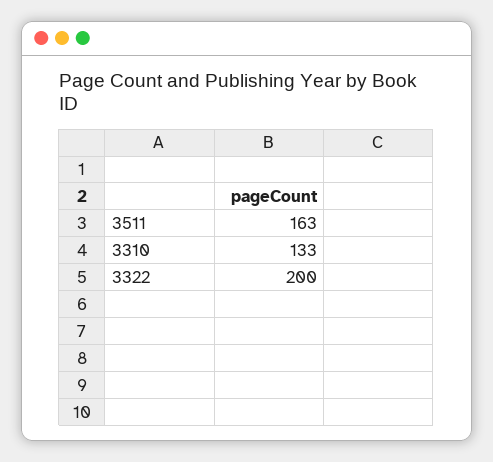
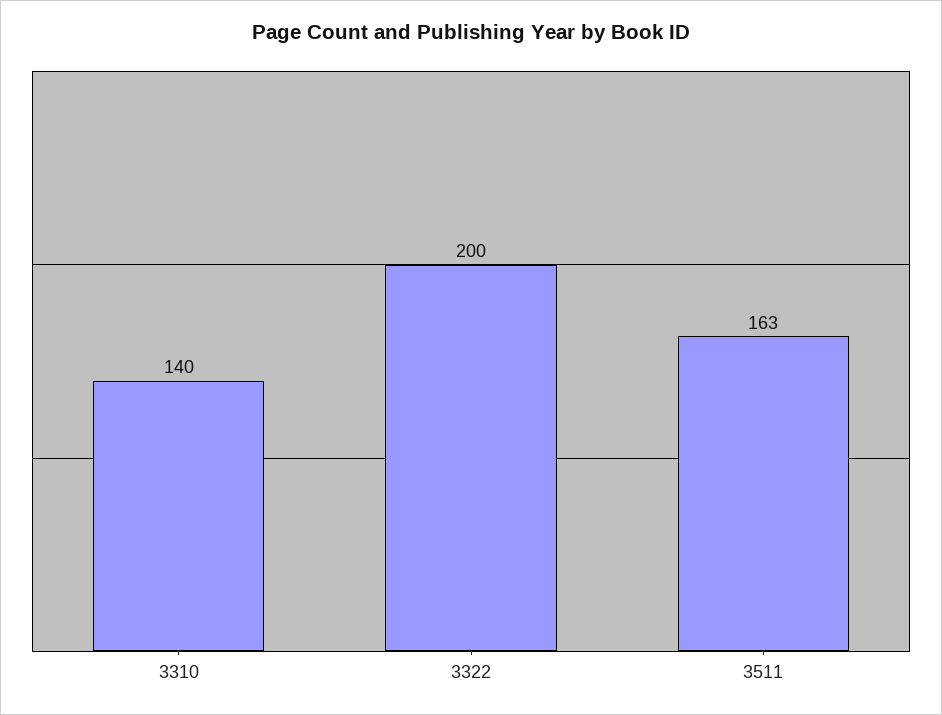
3310: 133 -> 140

